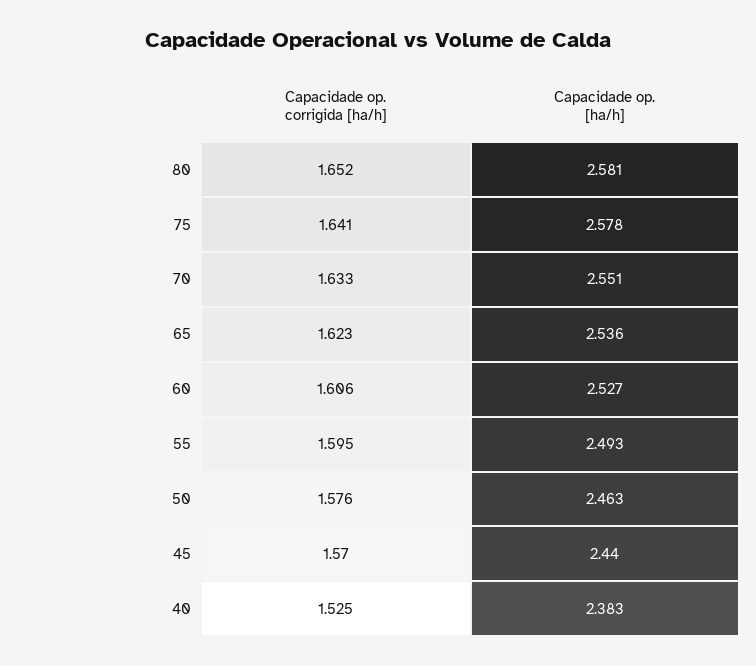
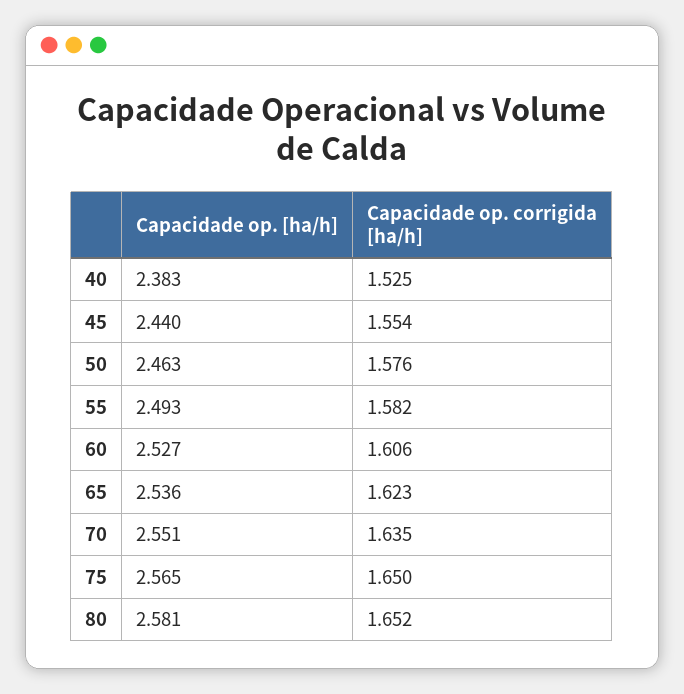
Capacidade op. corrigida [ha/h], 75: 1.641 -> 1.65
Capacidade op. [ha/h], 75: 2.578 -> 2.565
Capacidade op. corrigida [ha/h], 70: 1.633 -> 1.635
Capacidade op. corrigida [ha/h], 55: 1.595 -> 1.582
Capacidade op. corrigida [ha/h], 45: 1.57 -> 1.554

